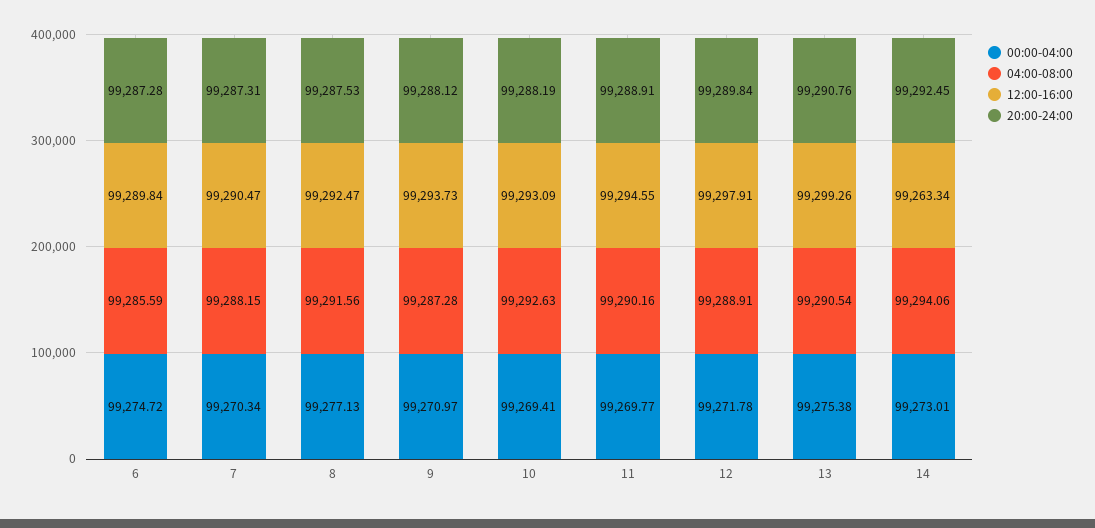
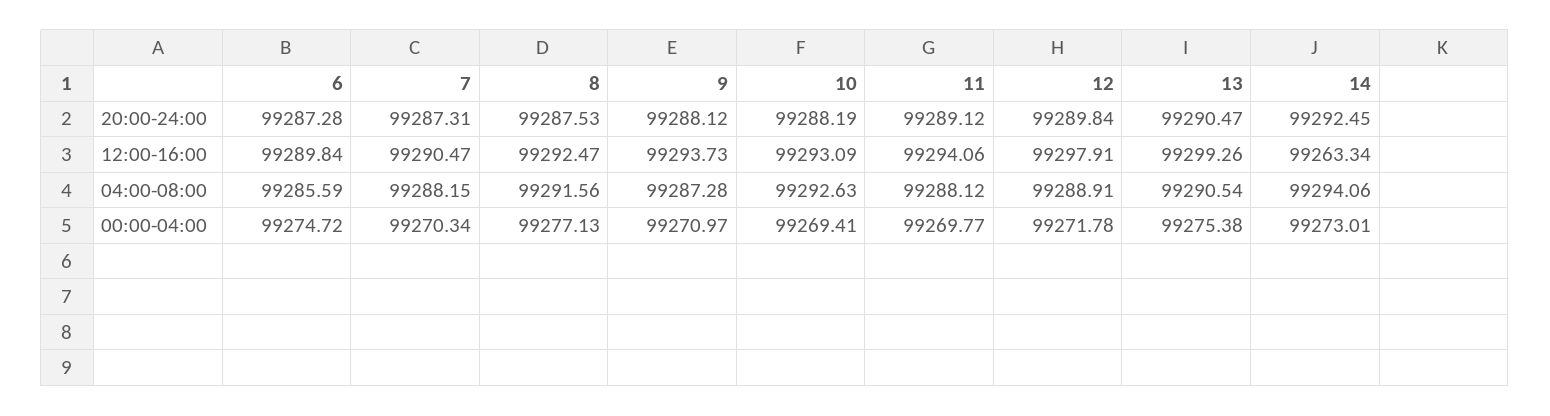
04:00-08:00, 11: 99290.16 -> 99288.12
12:00-16:00, 11: 99294.55 -> 99294.06
20:00-24:00, 11: 99288.91 -> 99289.12
20:00-24:00, 13: 99290.76 -> 99290.47

